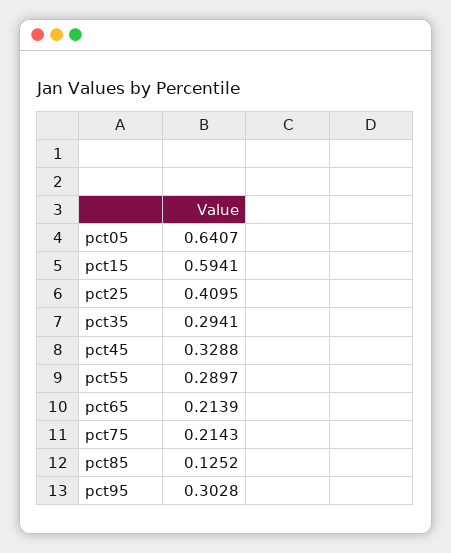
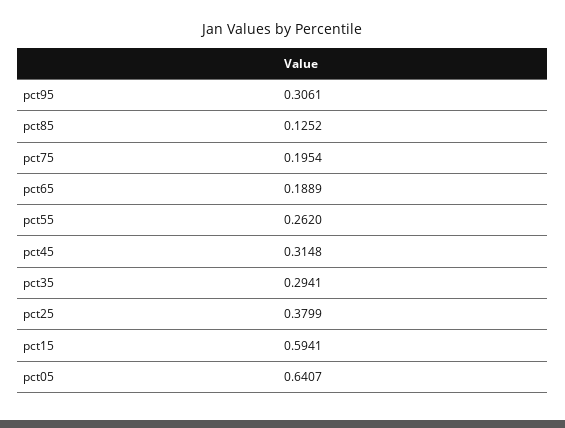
pct25: 0.4095 -> 0.3799
pct45: 0.3288 -> 0.3148
pct55: 0.2897 -> 0.262
pct65: 0.2139 -> 0.1889
pct75: 0.2143 -> 0.1954
pct95: 0.3028 -> 0.3061

